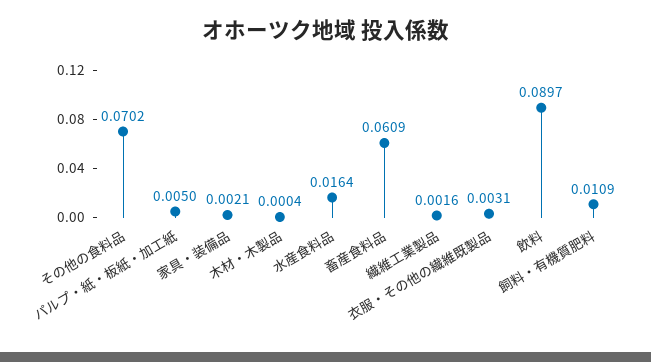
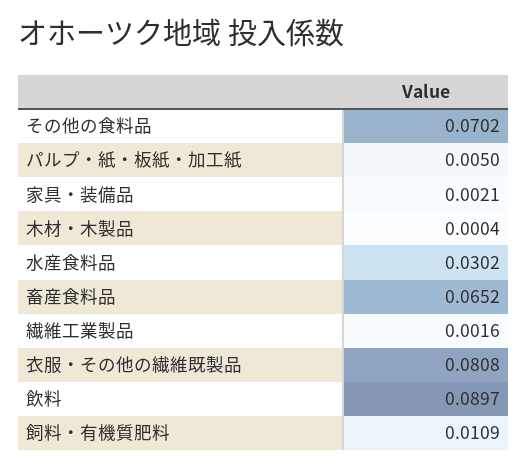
水産食料品: 0.0164 -> 0.0302
畜産食料品: 0.0609 -> 0.0652
衣服・その他の繊維既製品: 0.0031 -> 0.0808

